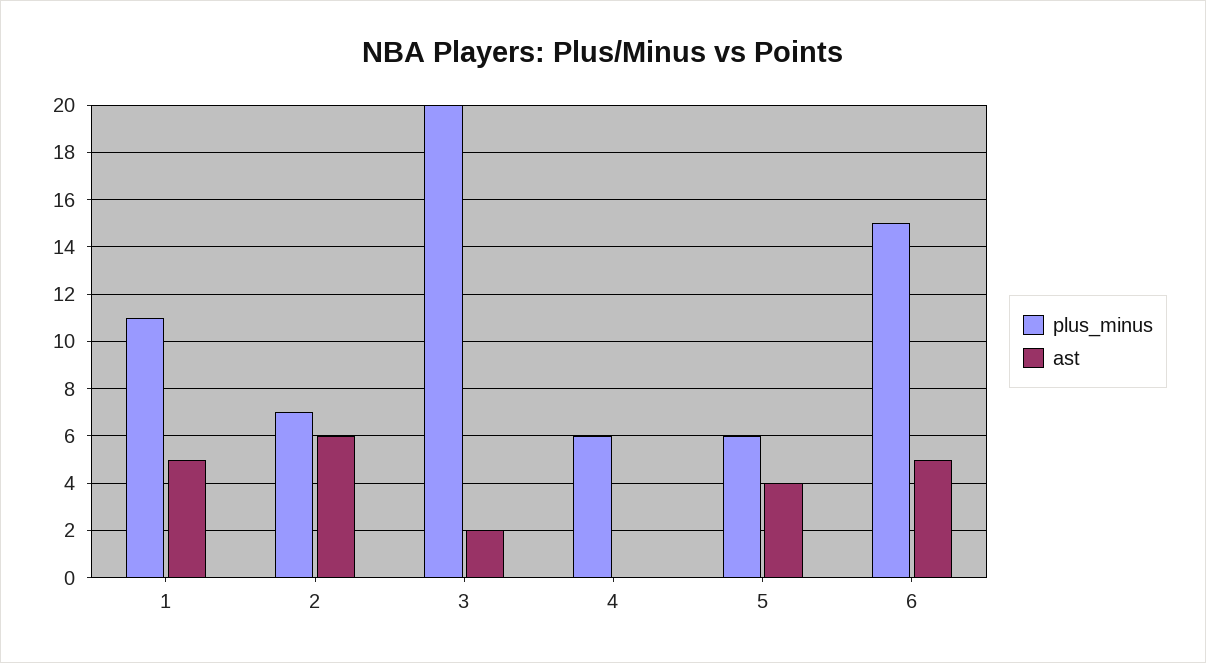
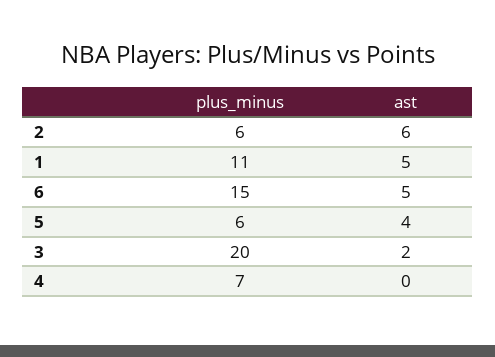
plus_minus, 2: 7 -> 6
plus_minus, 4: 6 -> 7

